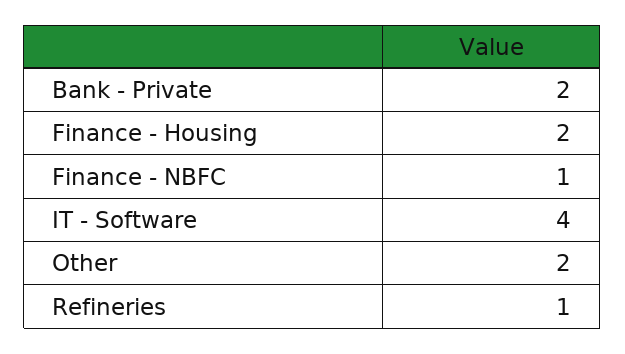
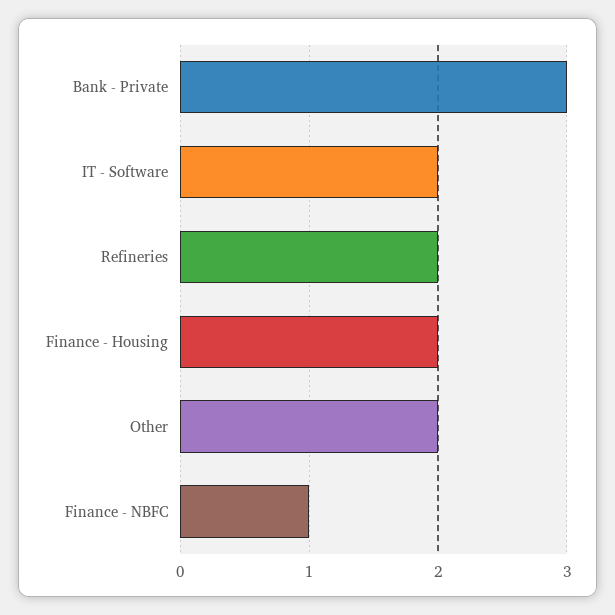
Bank - Private: 2 -> 3
IT - Software: 4 -> 2
Refineries: 1 -> 2

